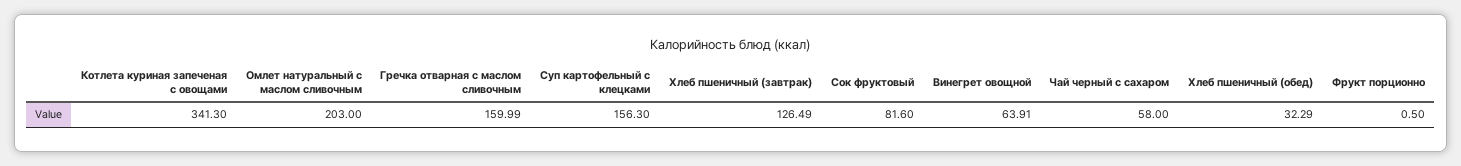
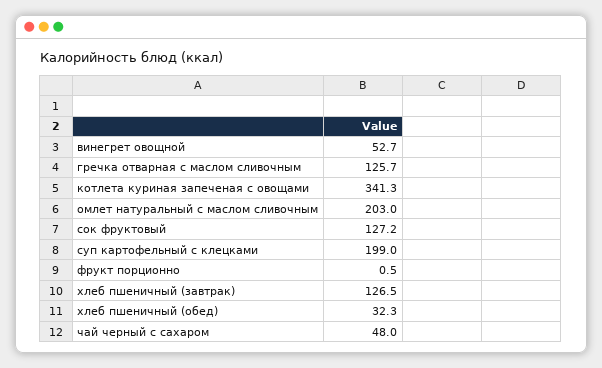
Гречка отварная с маслом сливочным: 159.99 -> 125.7
Суп картофельный с клецками: 156.3 -> 199
Сок фруктовый: 81.6 -> 127.2
Винегрет овощной: 63.91 -> 52.7
Чай черный с сахаром: 58 -> 48

